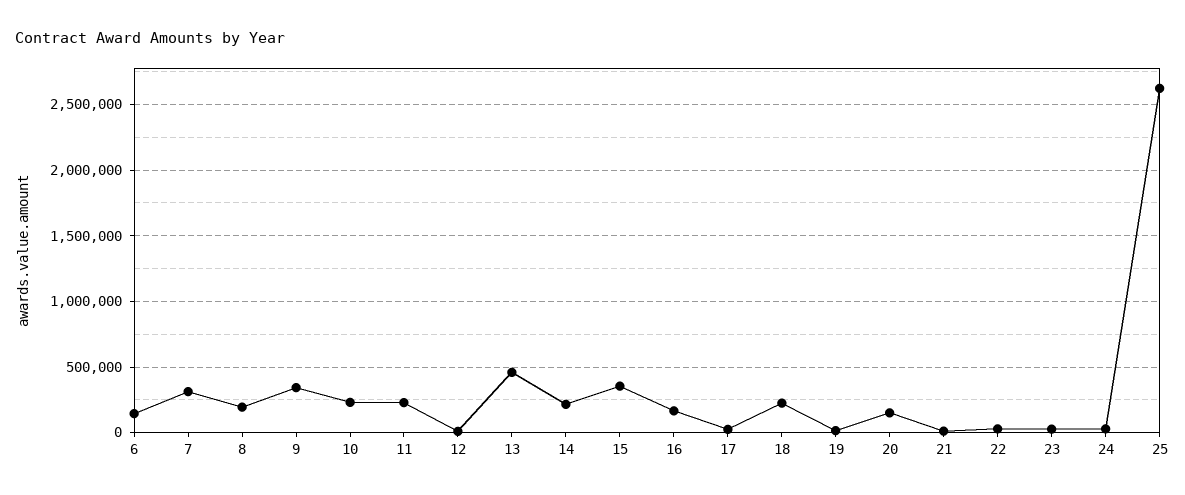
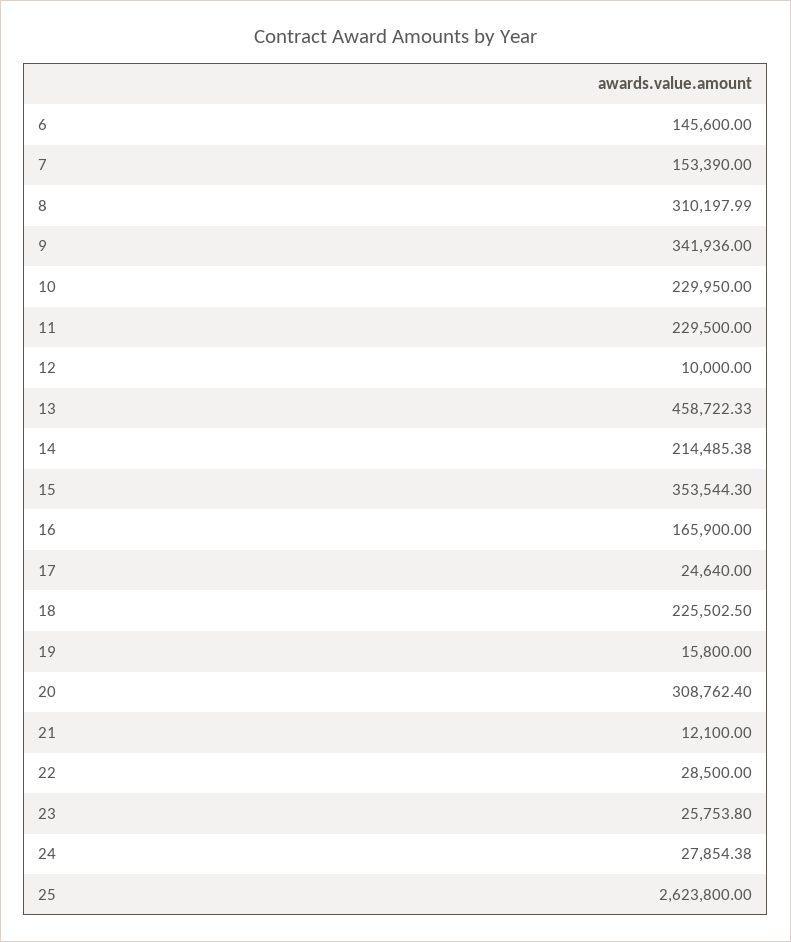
7: 300000 -> 153390
8: 200000 -> 310197.99
20: 150000 -> 308762.4

